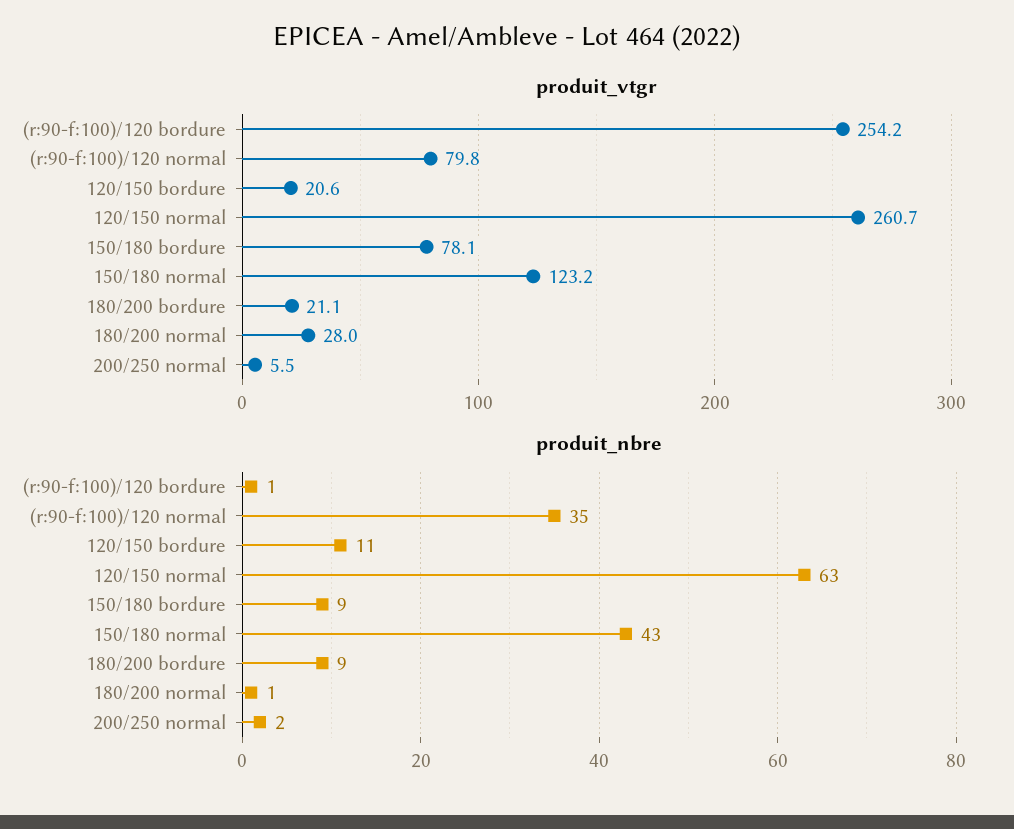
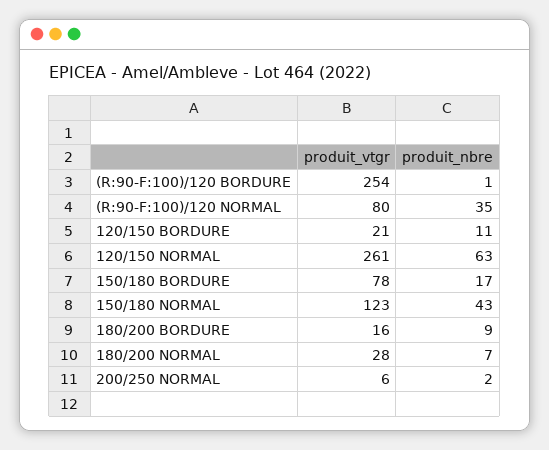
produit_vtgr, 180/200 bordure: 21.1 -> 16
produit_nbre, 150/180 bordure: 9 -> 17
produit_nbre, 180/200 normal: 1 -> 7

